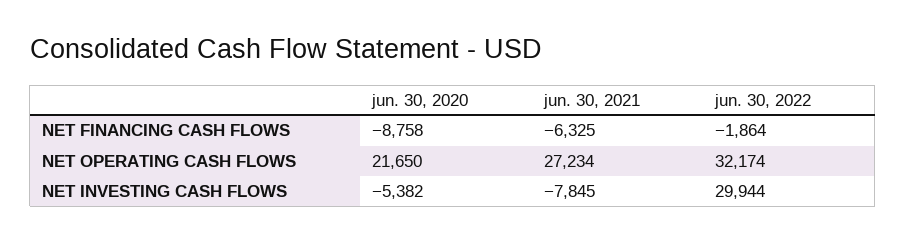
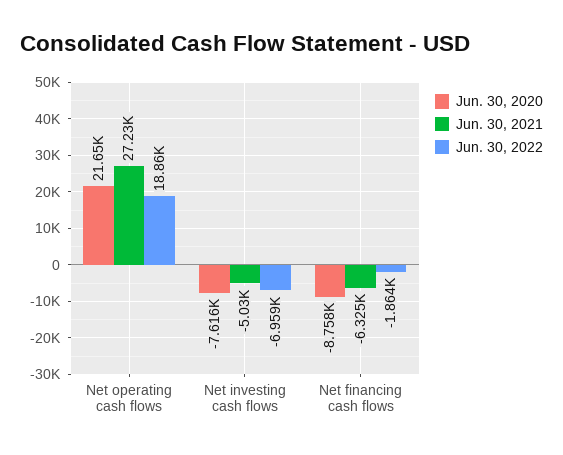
jun. 30, 2022, NET OPERATING CASH FLOWS: 32174 -> 18860
jun. 30, 2020, NET INVESTING CASH FLOWS: -5382 -> -7616
jun. 30, 2021, NET INVESTING CASH FLOWS: -7845 -> -5030
jun. 30, 2022, NET INVESTING CASH FLOWS: 29944 -> -6959

